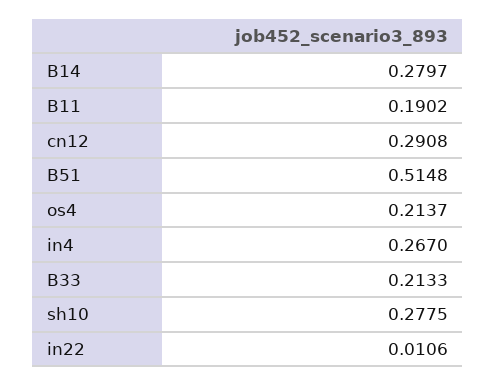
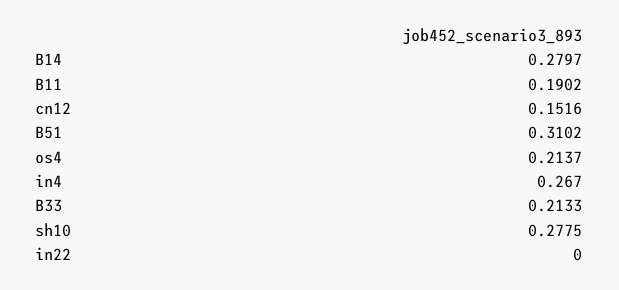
cn12: 0.2908 -> 0.1516
B51: 0.5148 -> 0.3102
in22: 0.0106 -> 0

